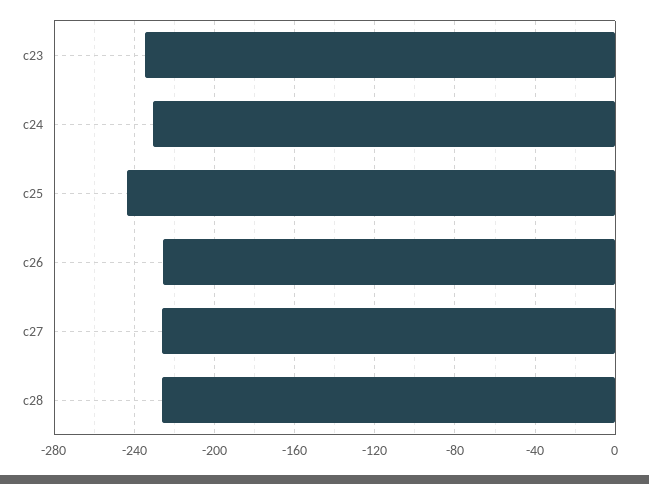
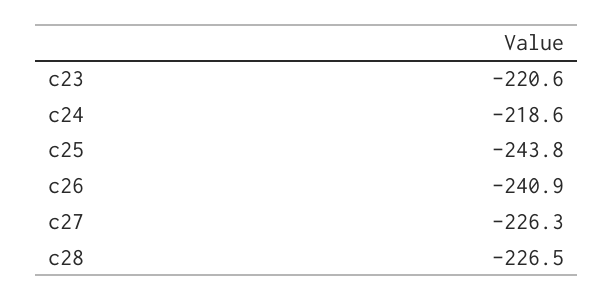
c23: -235 -> -220.6
c24: -230 -> -218.6
c26: -225 -> -240.9

